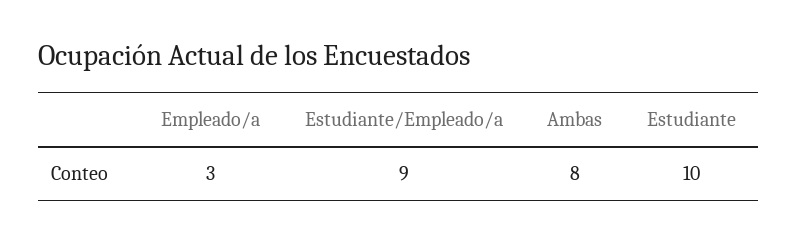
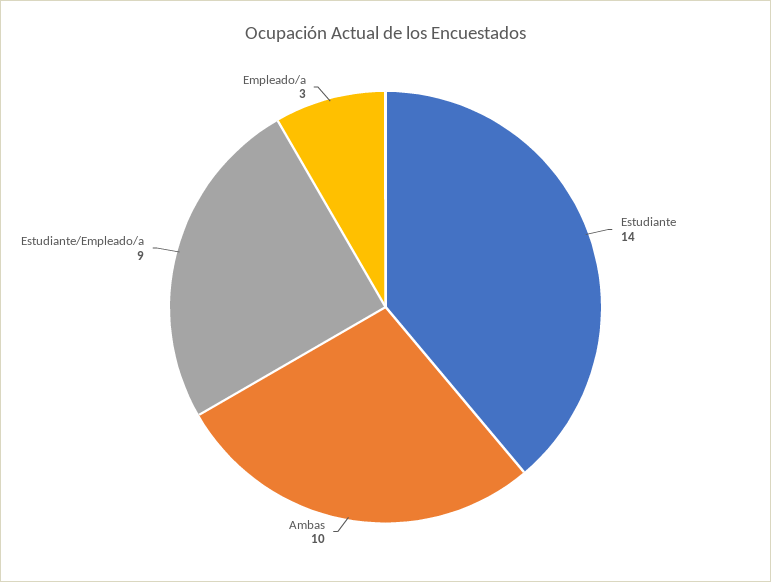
Ambas: 8 -> 10
Estudiante: 10 -> 14

